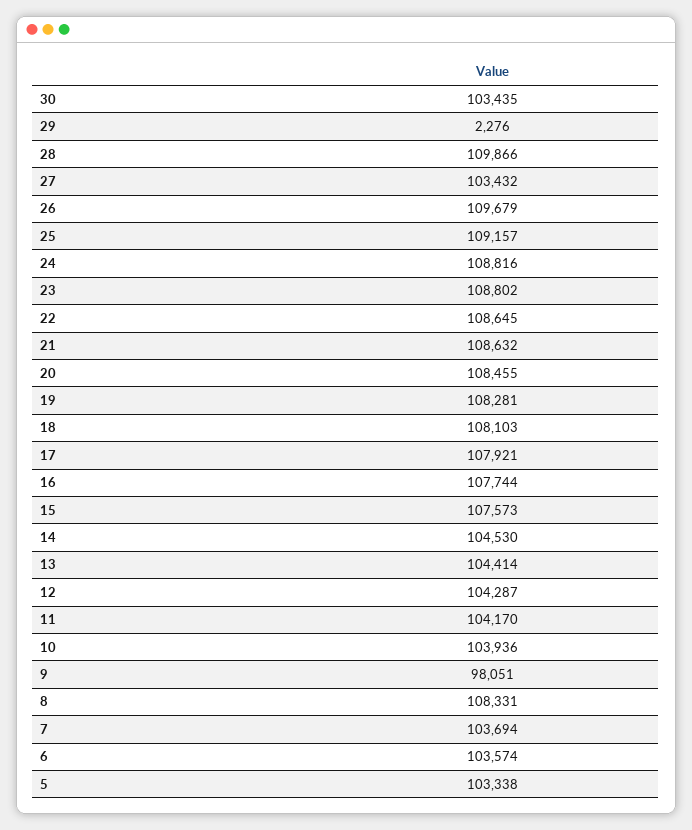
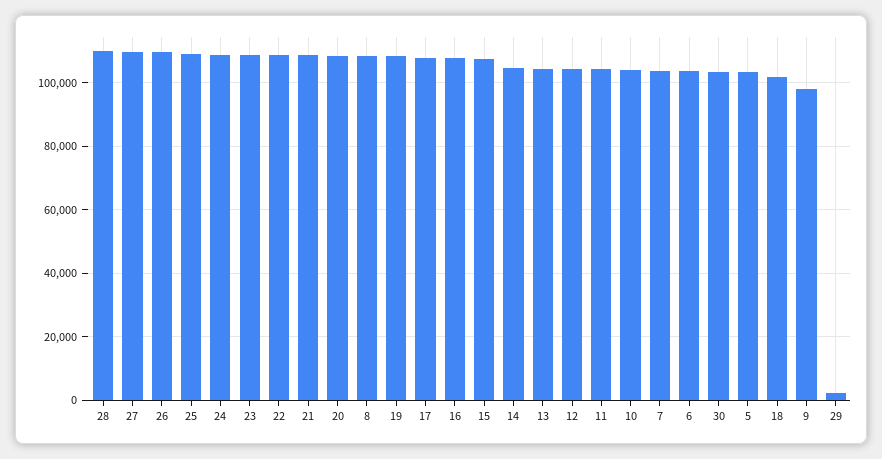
27: 103432 -> 110000
18: 108103 -> 102000

